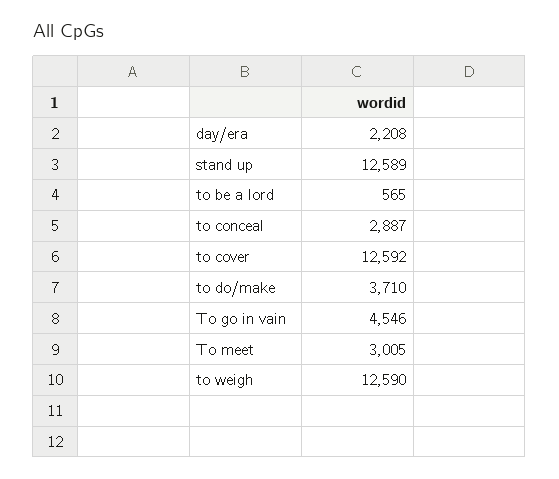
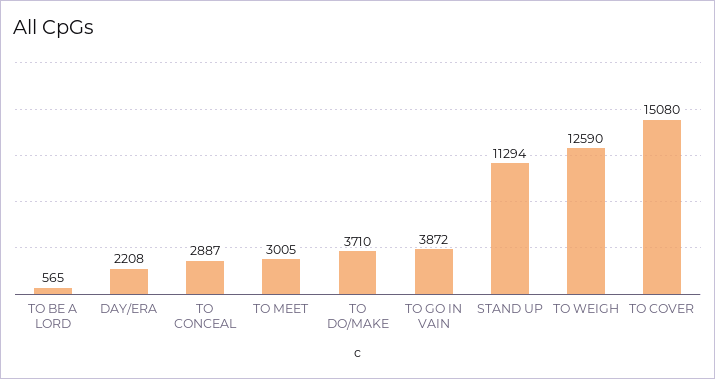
stand up: 12589 -> 11294
to cover: 12592 -> 15080
To go in vain: 4546 -> 3872

